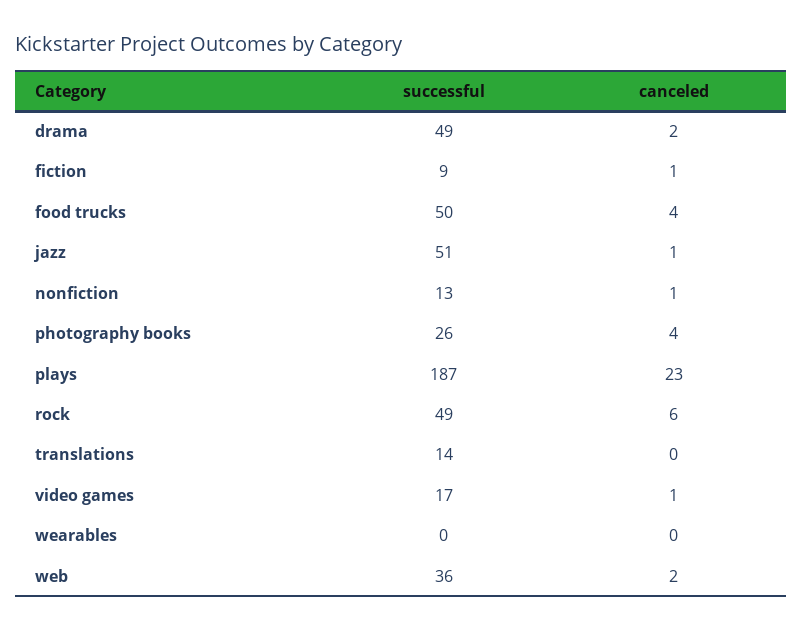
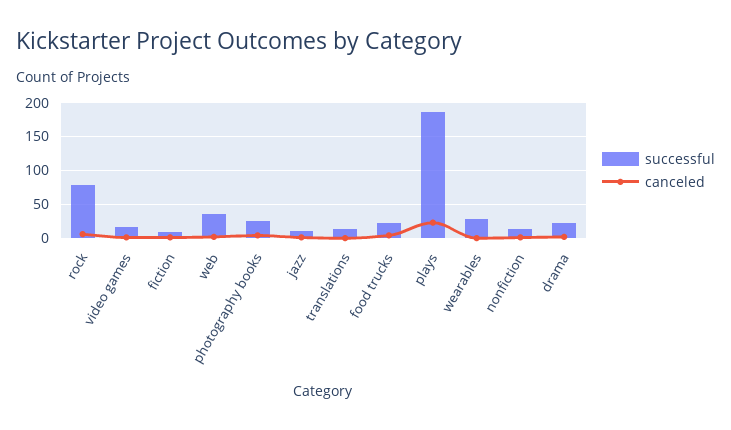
successful, drama: 49 -> 20
successful, food trucks: 50 -> 20
successful, jazz: 51 -> 10
successful, rock: 49 -> 80
successful, wearables: 0 -> 30

